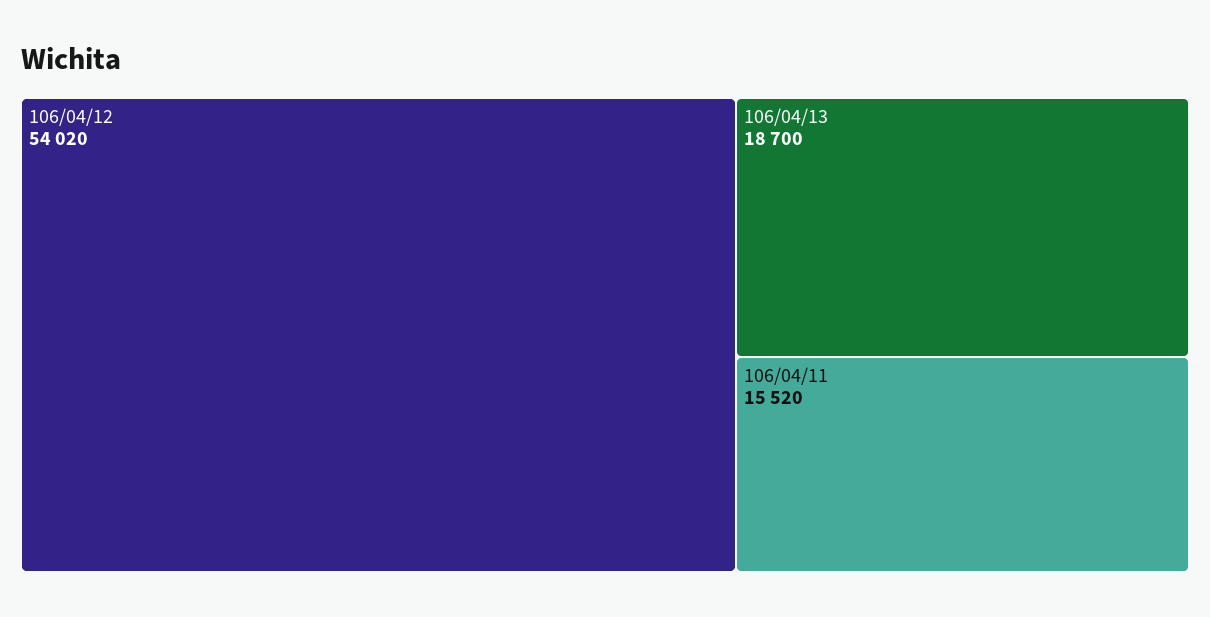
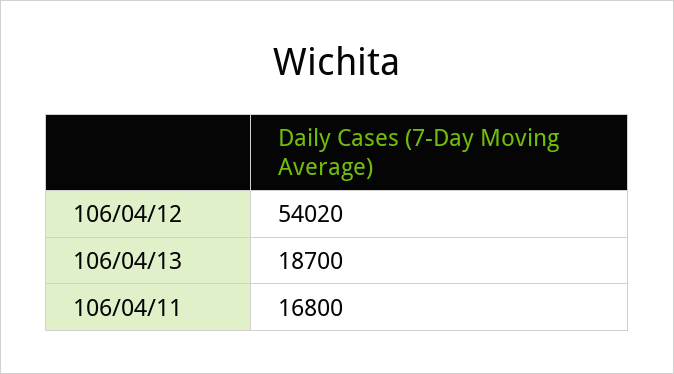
106/04/11: 15520 -> 16800

